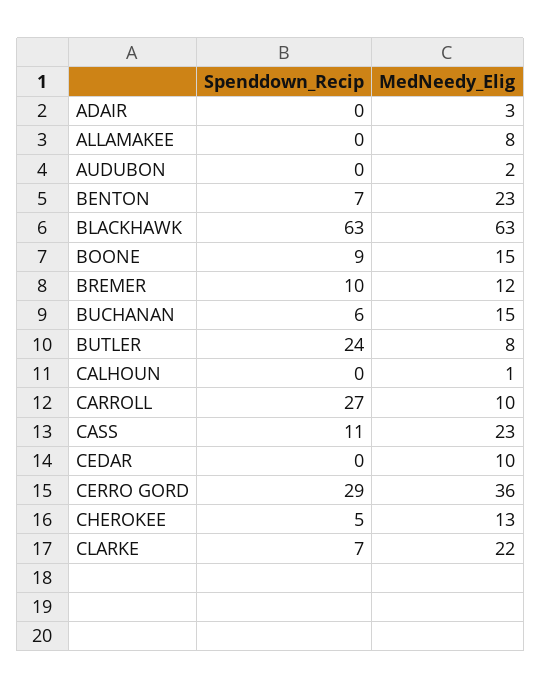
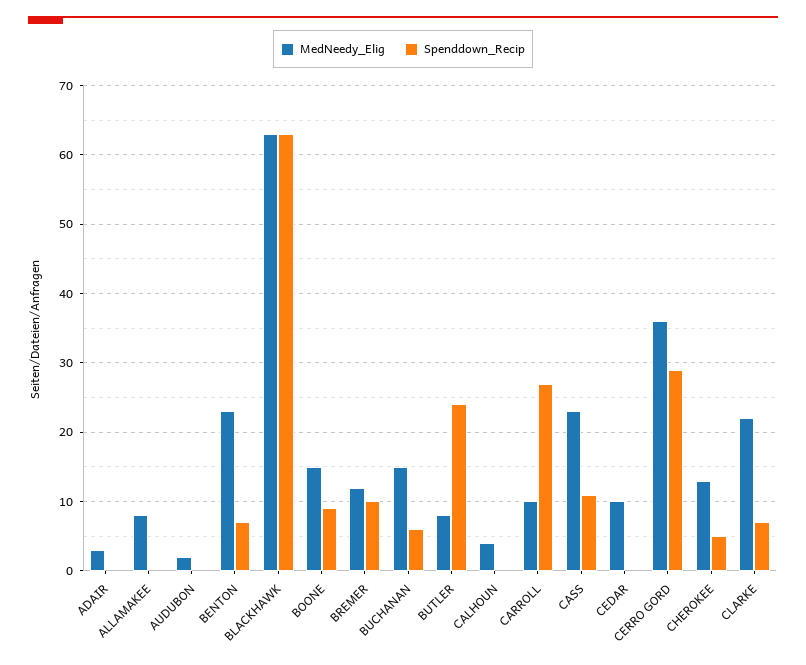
MedNeedy_Elig, CALHOUN: 1 -> 4

